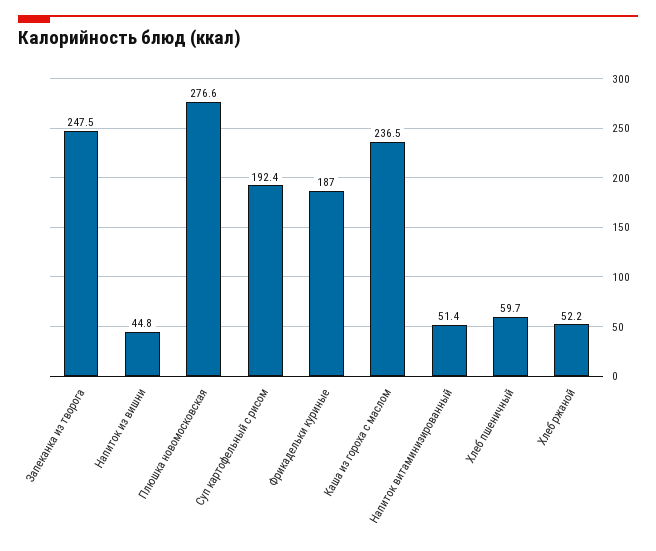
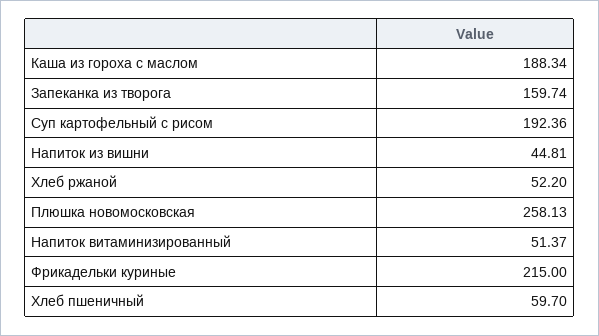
Запеканка из творога: 247.5 -> 159.74
Плюшка новомосковская: 276.6 -> 258.13
Фрикадельки куриные: 187 -> 215
Каша из гороха с маслом: 236.5 -> 188.34

